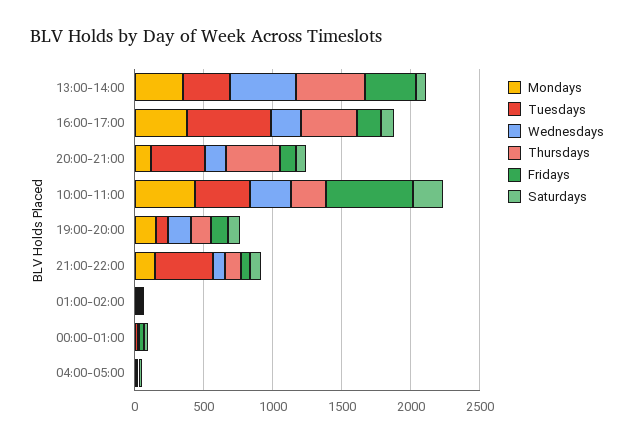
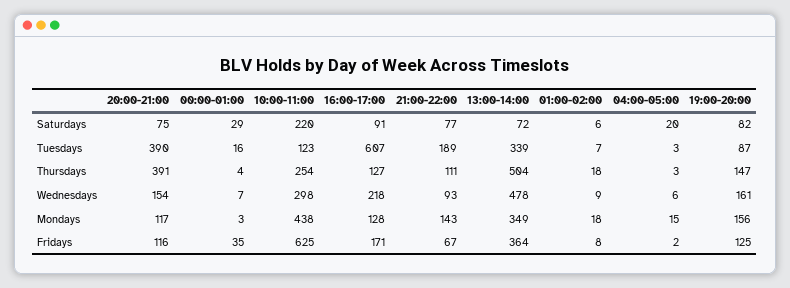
Mondays, 16:00-17:00: 400 -> 128
Thursdays, 16:00-17:00: 400 -> 127
Tuesdays, 10:00-11:00: 400 -> 123
Tuesdays, 21:00-22:00: 400 -> 189

